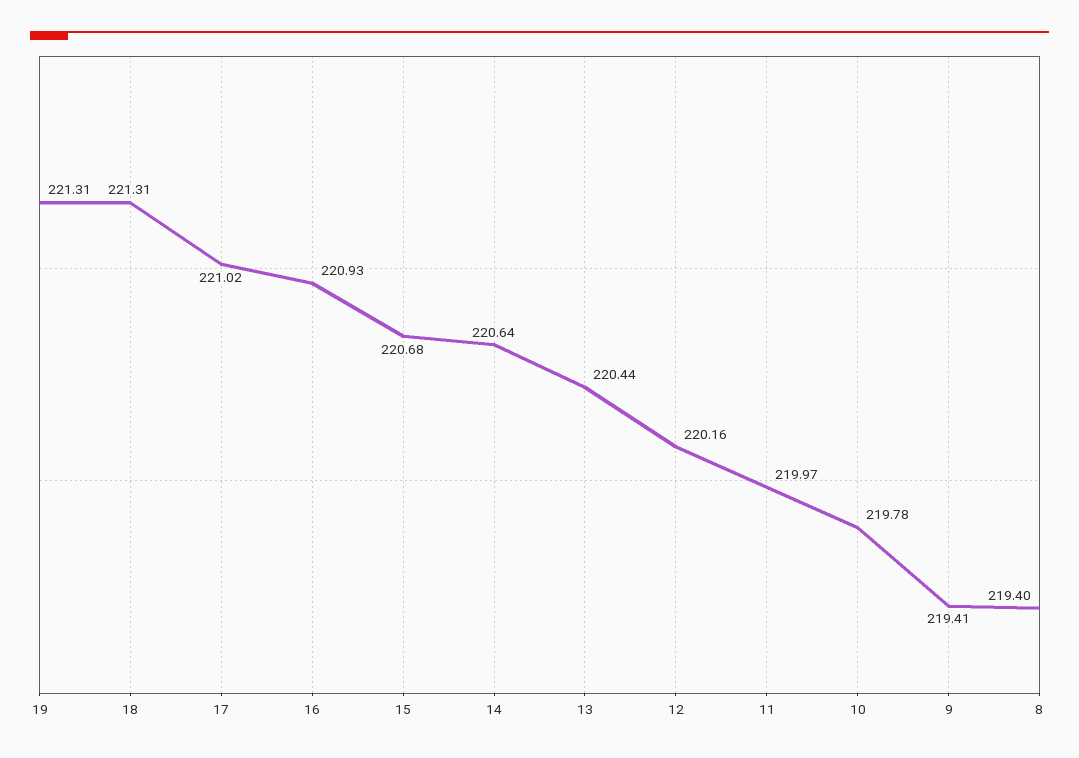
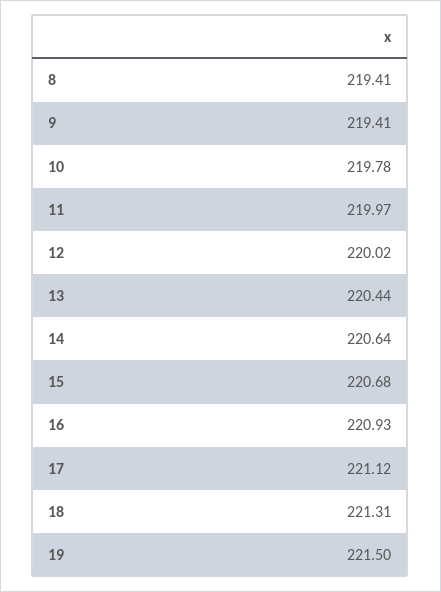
19: 221.31 -> 221.5
17: 221.02 -> 221.12
12: 220.16 -> 220.02
8: 219.4 -> 219.41

